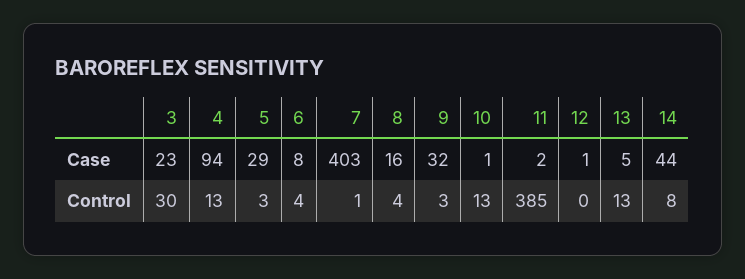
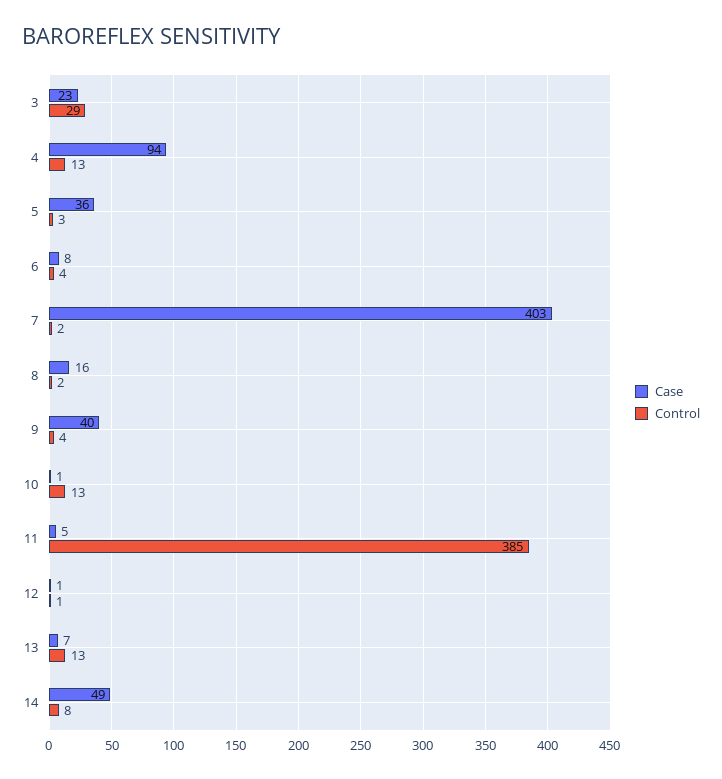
Case, 5: 29 -> 36
Case, 9: 32 -> 40
Case, 11: 2 -> 5
Case, 13: 5 -> 7
Case, 14: 44 -> 49
Control, 3: 30 -> 29
Control, 7: 1 -> 2
Control, 8: 4 -> 2
Control, 9: 3 -> 4
Control, 12: 0 -> 1

